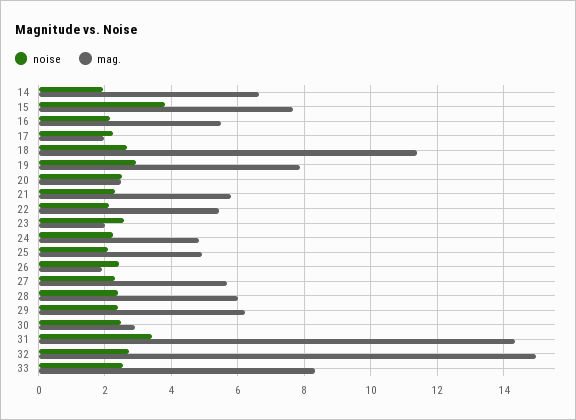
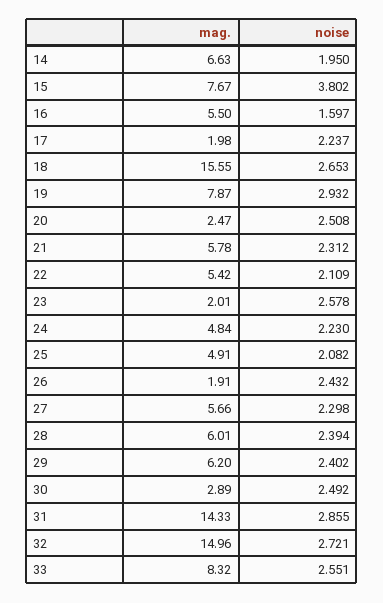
noise, 16: 2.2 -> 1.597
mag., 18: 11.4 -> 15.55
noise, 31: 3.4 -> 2.855

